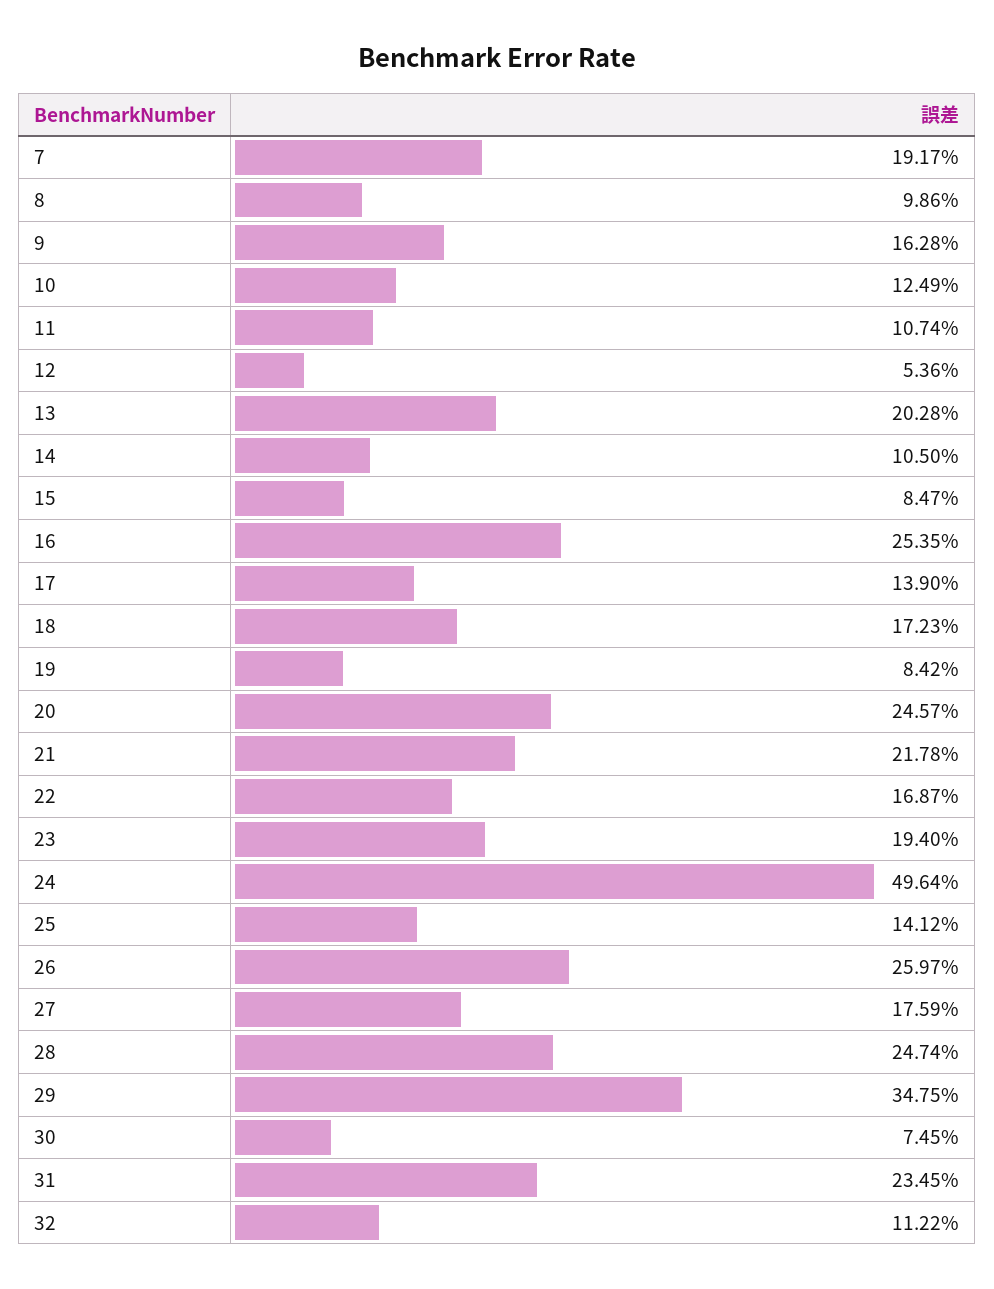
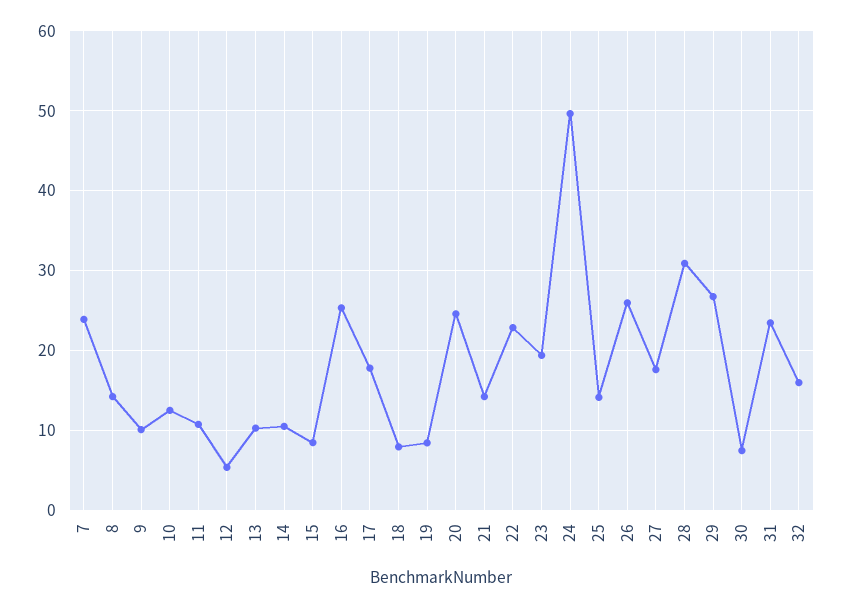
7: 19.17 -> 24
8: 9.86 -> 14
9: 16.28 -> 10
13: 20.28 -> 10
17: 13.9 -> 18
18: 17.23 -> 8
21: 21.78 -> 14
22: 16.87 -> 23
28: 24.74 -> 31
29: 34.75 -> 27
32: 11.22 -> 16

